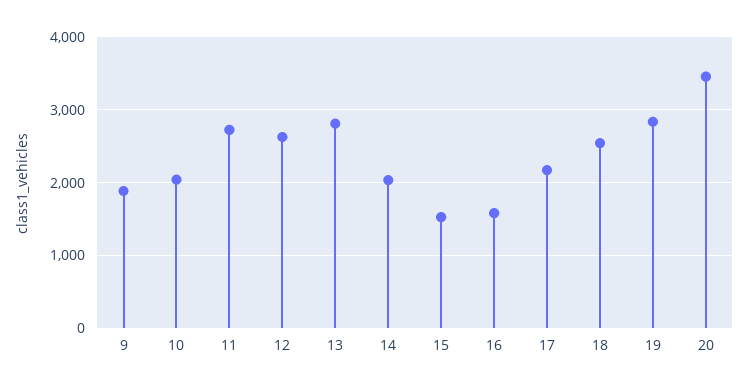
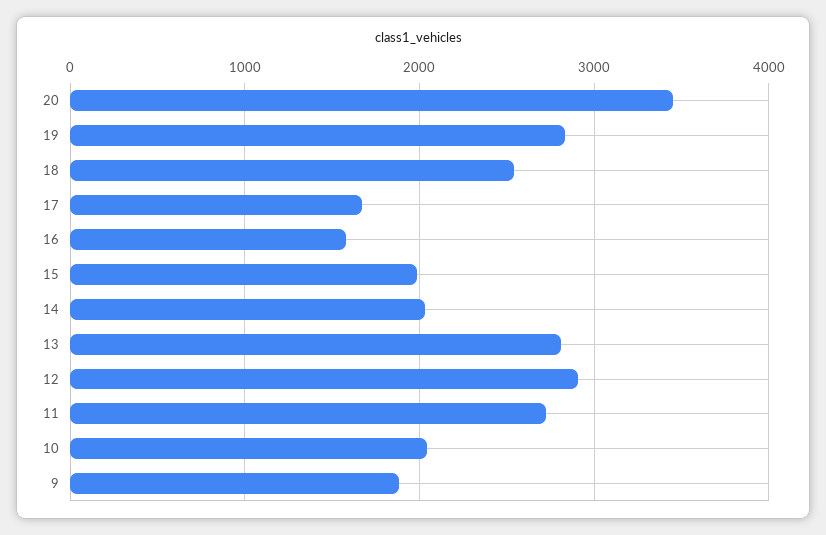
12: 2600 -> 2900
15: 1500 -> 2000
17: 2200 -> 1700

